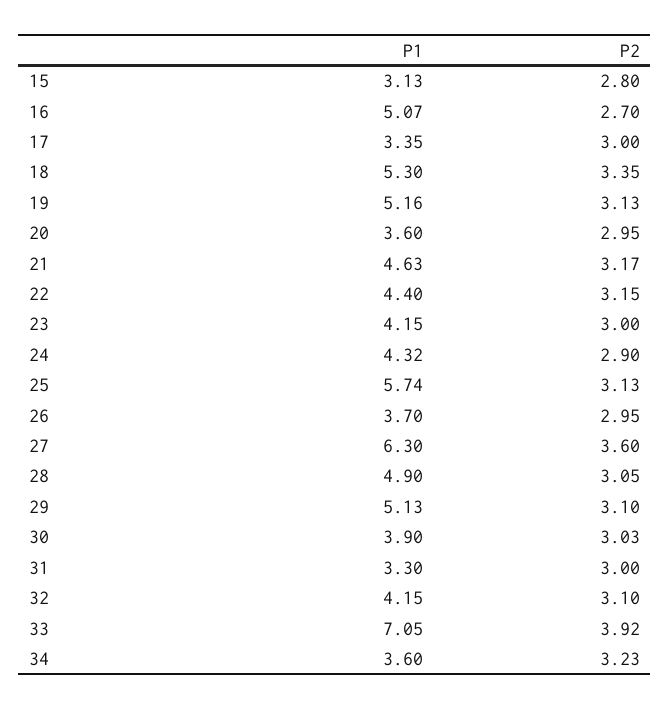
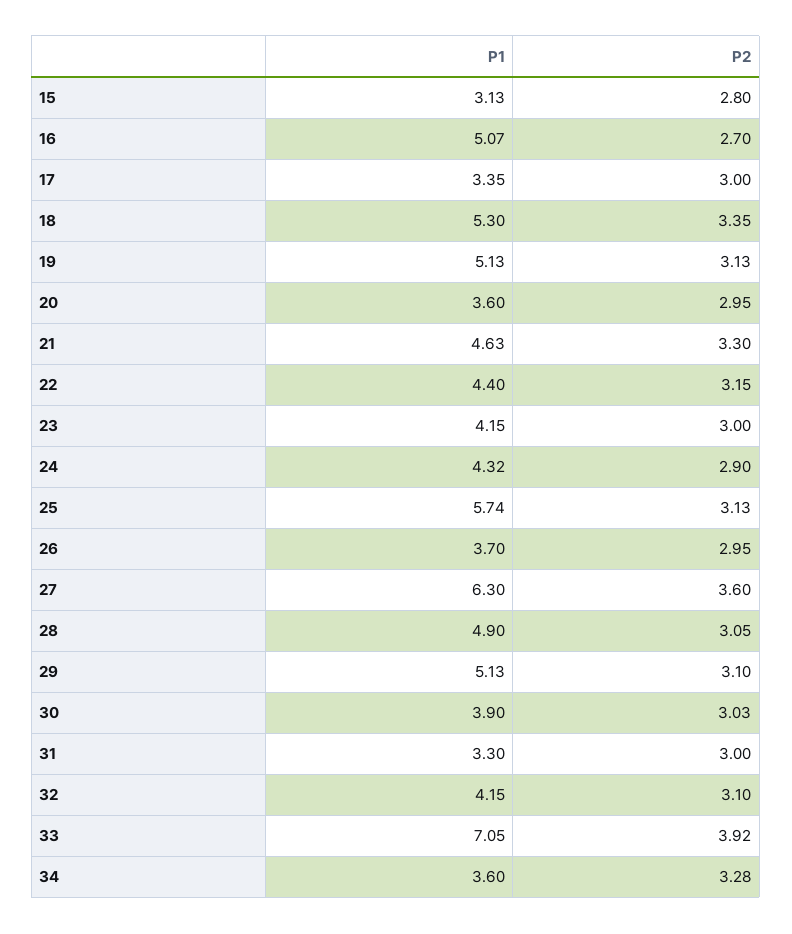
P1, 19: 5.16 -> 5.13
P2, 21: 3.17 -> 3.3
P2, 34: 3.23 -> 3.28

